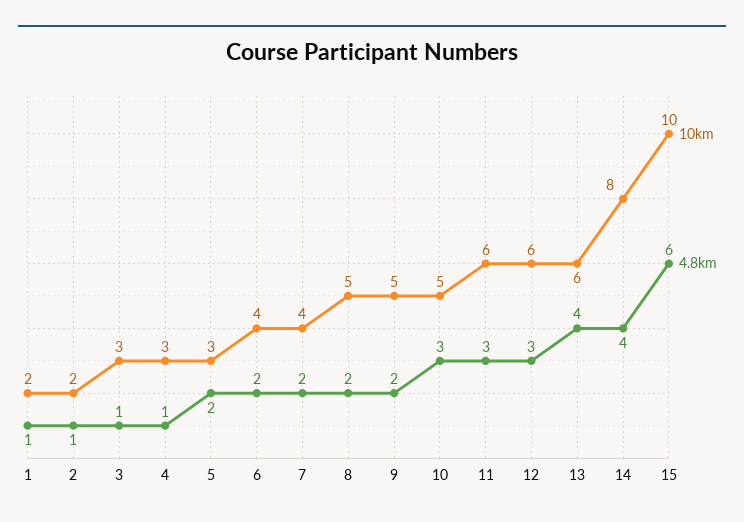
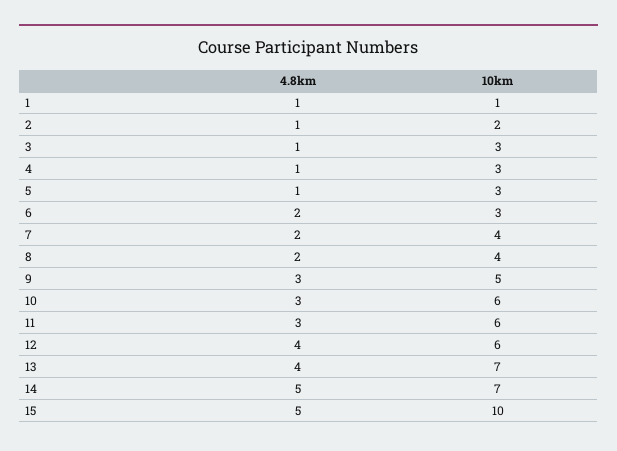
10km, 1: 2 -> 1
4.8km, 5: 2 -> 1
10km, 6: 4 -> 3
10km, 8: 5 -> 4
4.8km, 9: 2 -> 3
10km, 10: 5 -> 6
4.8km, 12: 3 -> 4
10km, 13: 6 -> 7
10km, 14: 8 -> 7
4.8km, 14: 4 -> 5
4.8km, 15: 6 -> 5

